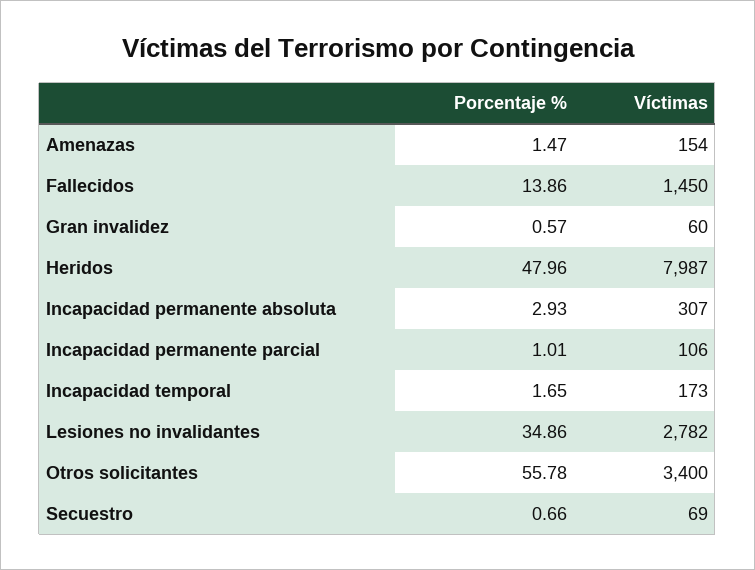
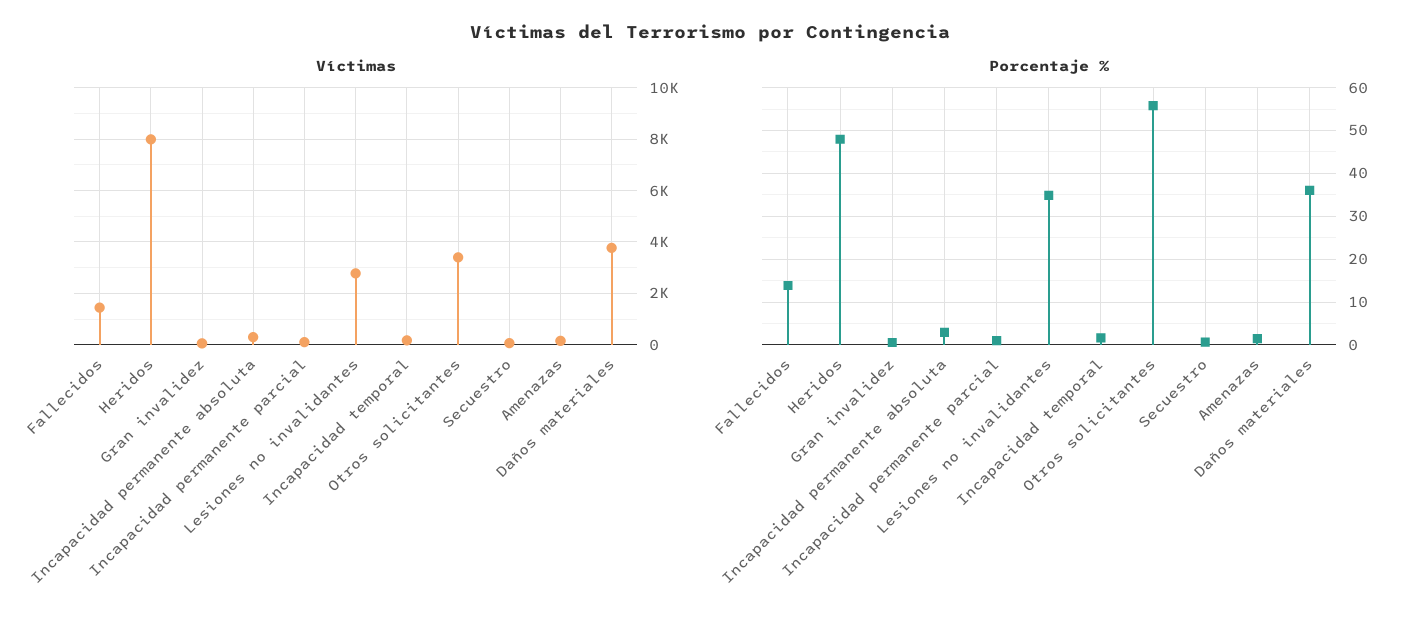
Víctimas, Daños materiales: none -> 3750
Porcentaje %, Daños materiales: none -> 36

